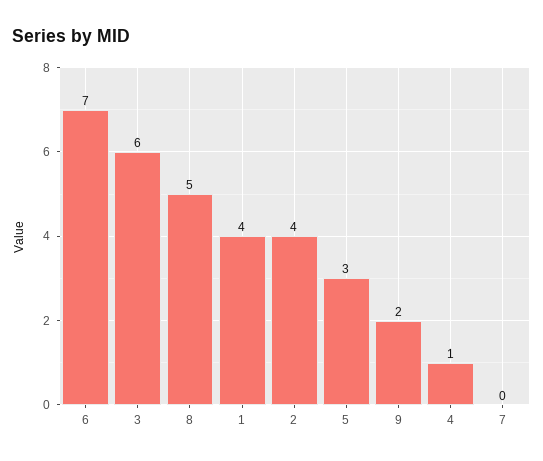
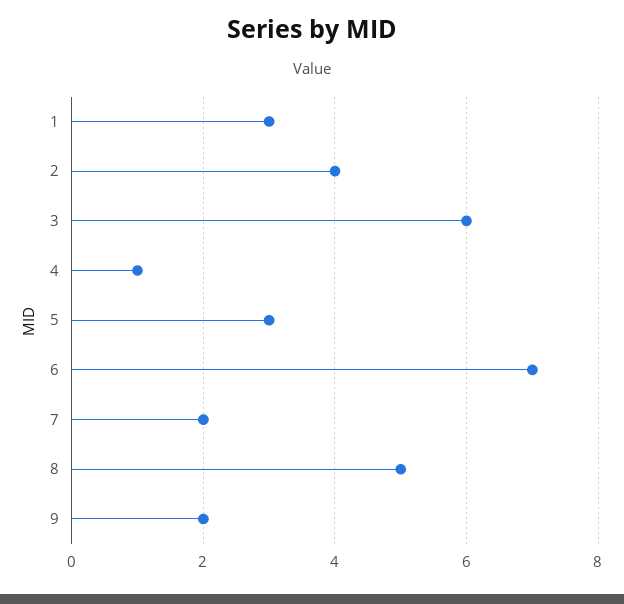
1: 4 -> 3
7: 0 -> 2

